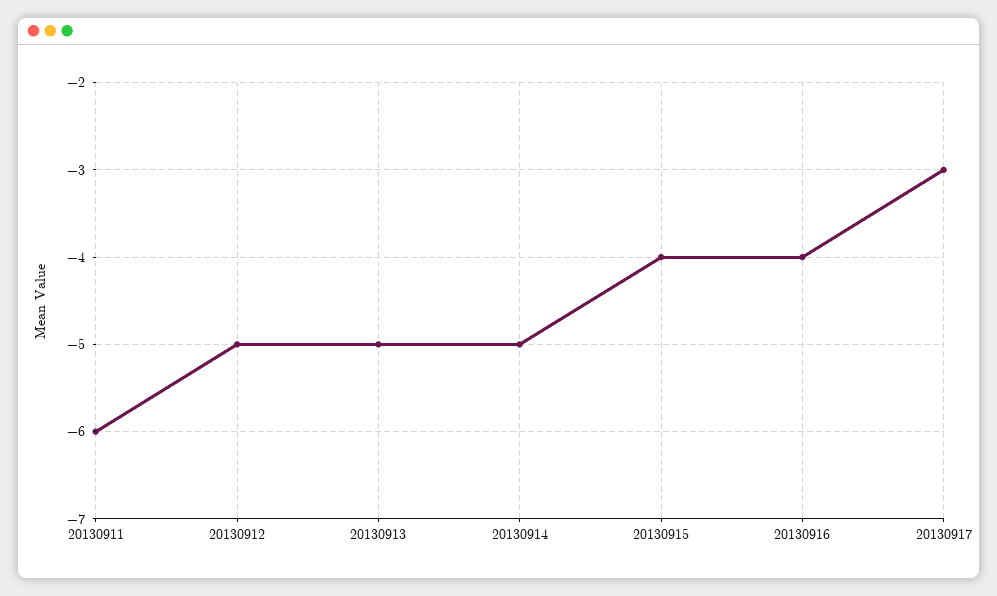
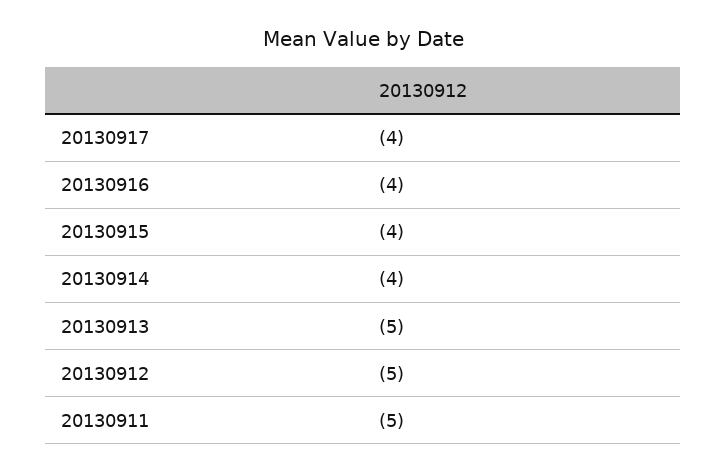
20130911: -6 -> -5
20130914: -5 -> -4
20130917: -3 -> -4

